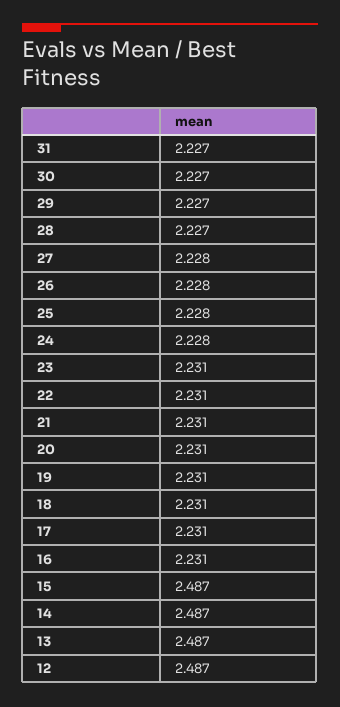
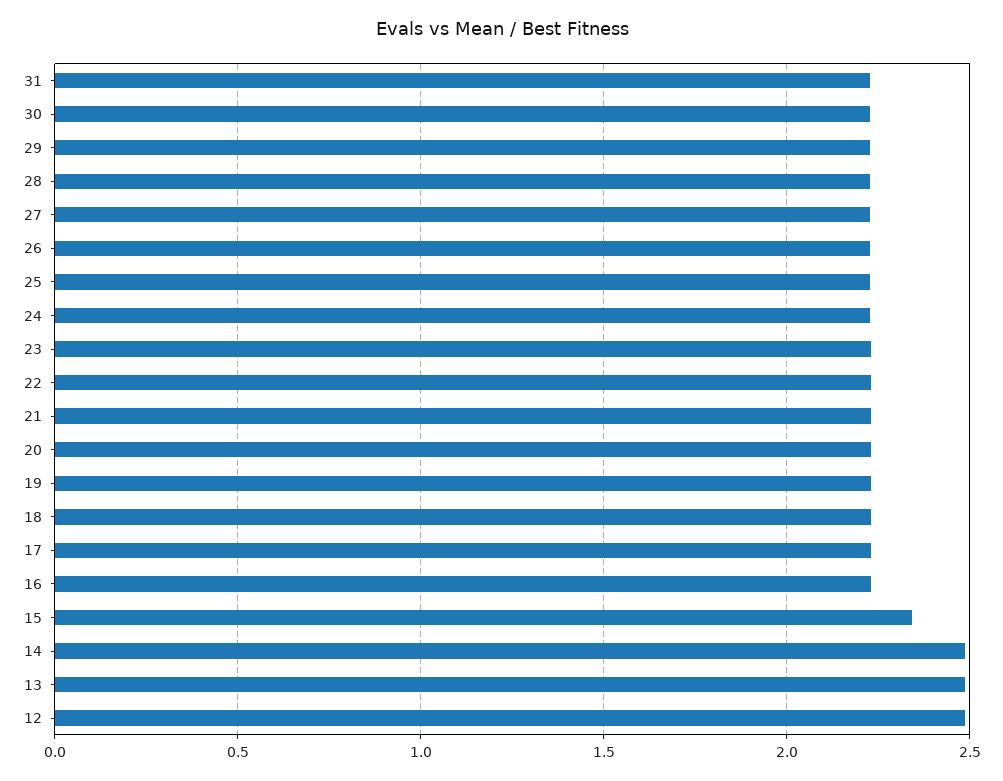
15: 2.487 -> 2.35

